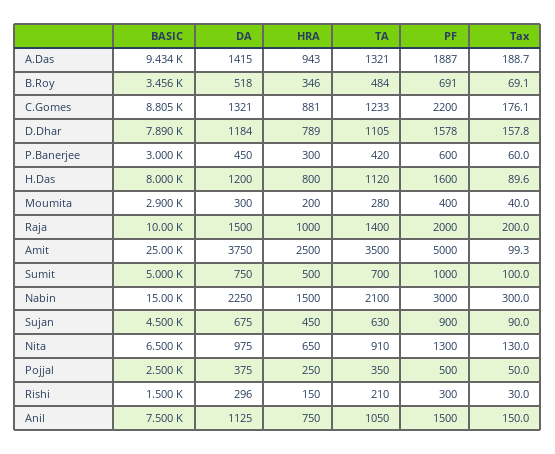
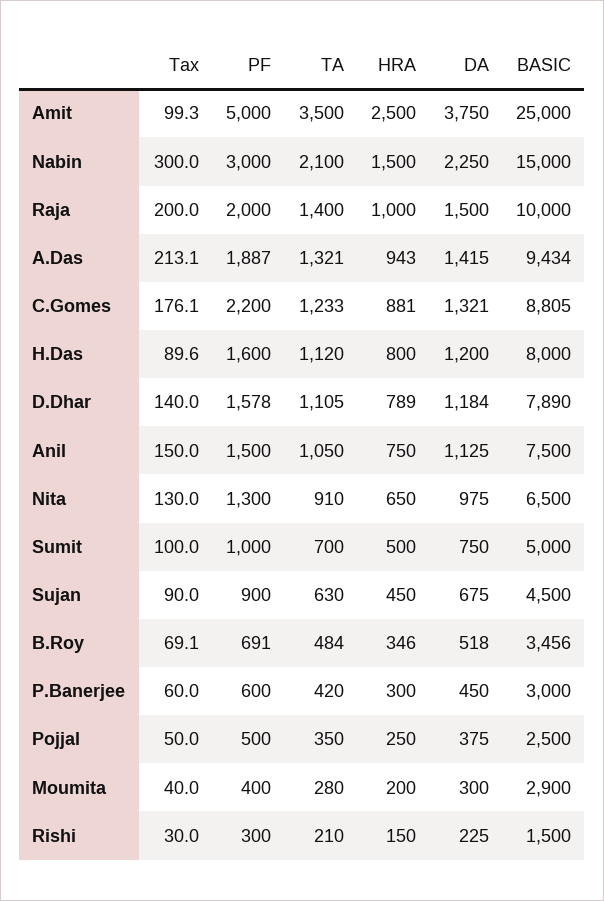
Tax, A.Das: 188.7 -> 213.1
Tax, D.Dhar: 157.8 -> 140
DA, Rishi: 296 -> 225

